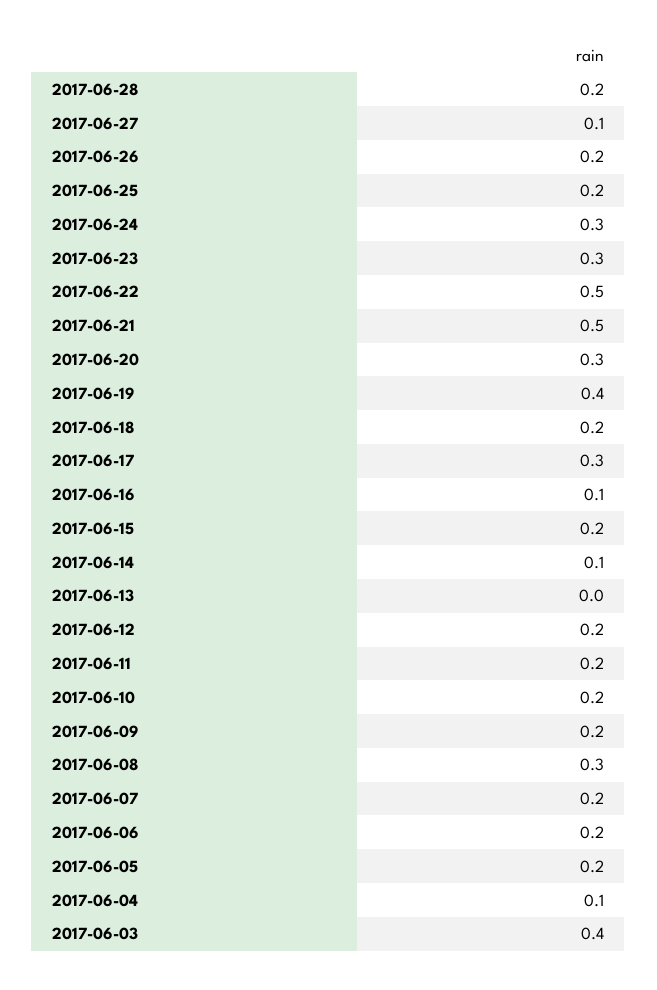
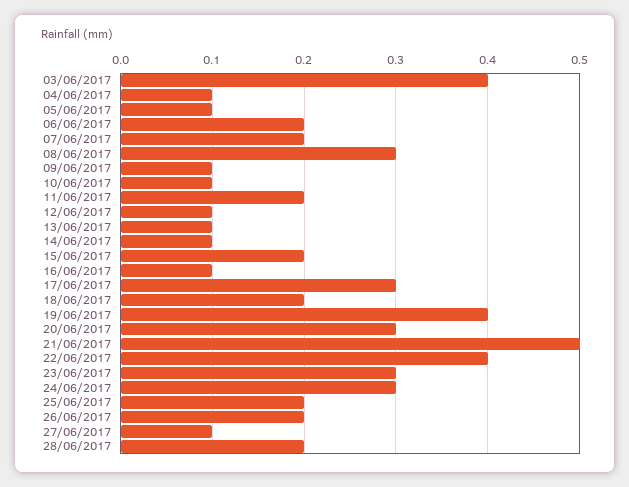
2017-06-22: 0.5 -> 0.4
2017-06-13: 0 -> 0.1
2017-06-12: 0.2 -> 0.1
2017-06-10: 0.2 -> 0.1
2017-06-09: 0.2 -> 0.1
2017-06-05: 0.2 -> 0.1

